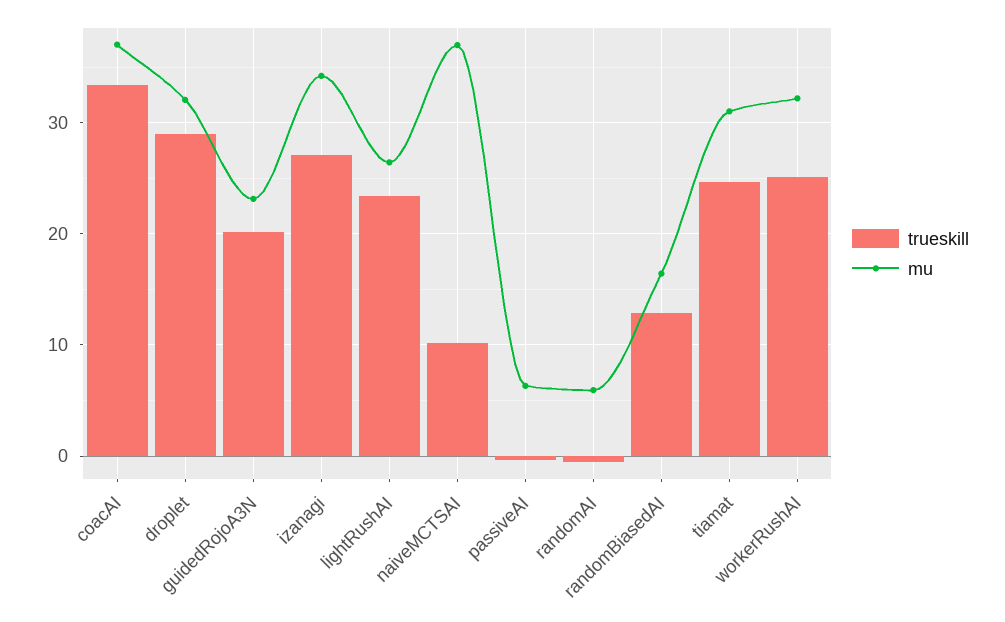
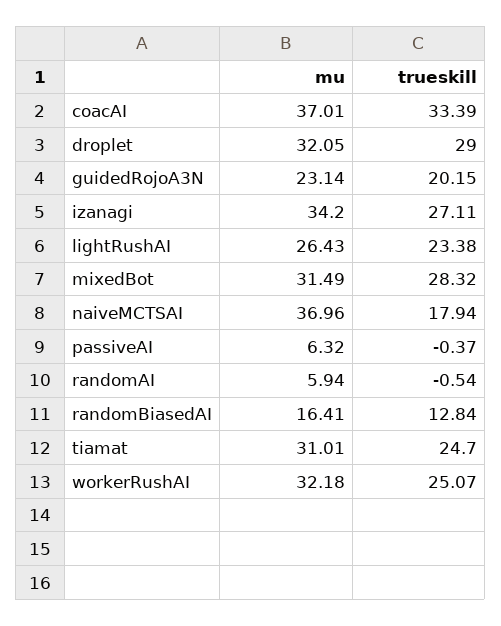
trueskill, naiveMCTSAI: 10 -> 17.94
mu, mixedBot: none -> 31.49
trueskill, mixedBot: none -> 28.32

